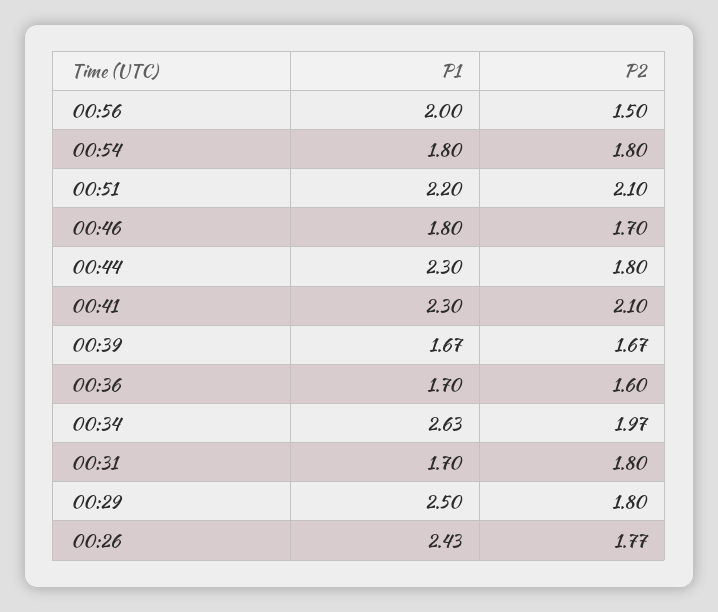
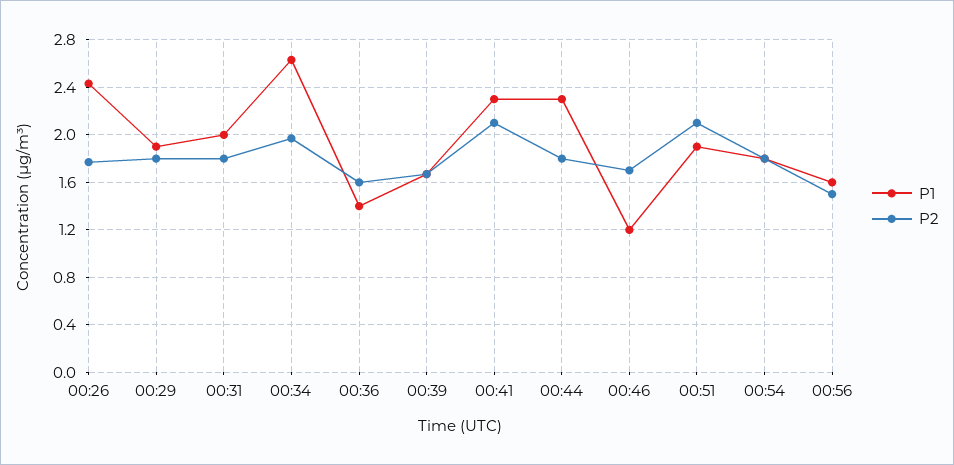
P1, 00:56: 2 -> 1.6
P1, 00:51: 2.2 -> 1.9
P1, 00:46: 1.8 -> 1.2
P1, 00:36: 1.7 -> 1.4
P1, 00:31: 1.7 -> 2
P1, 00:29: 2.5 -> 1.9

